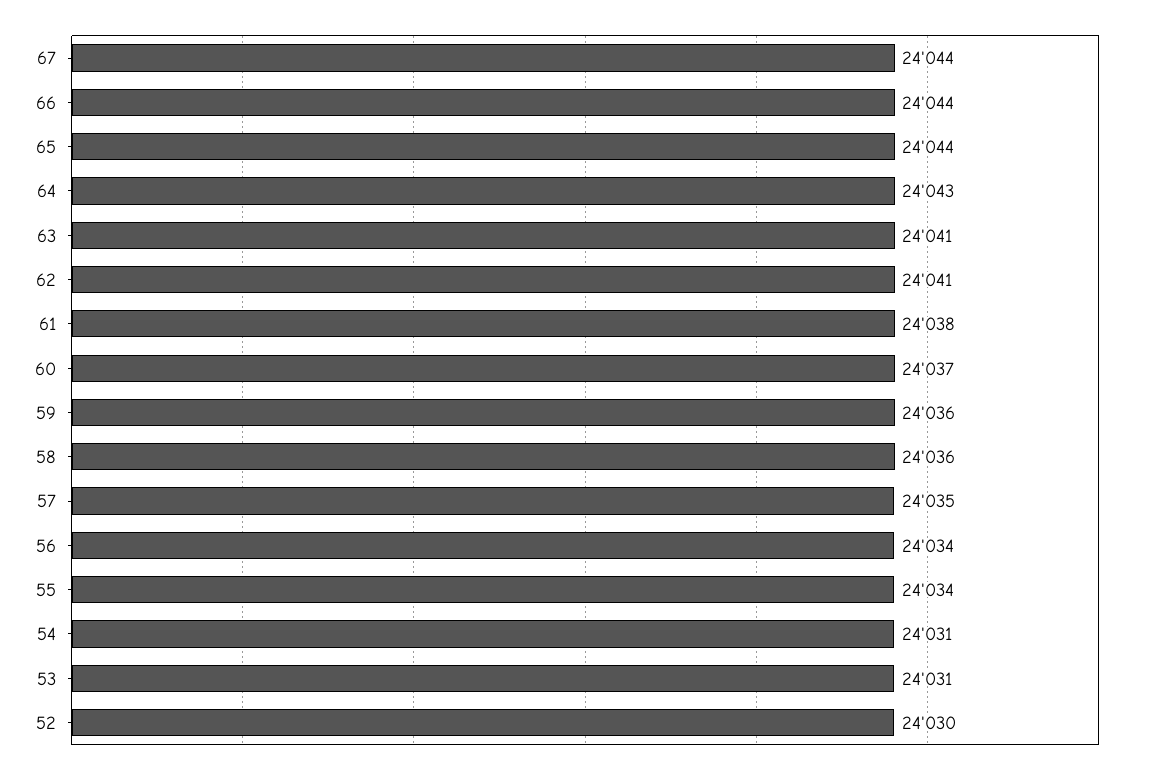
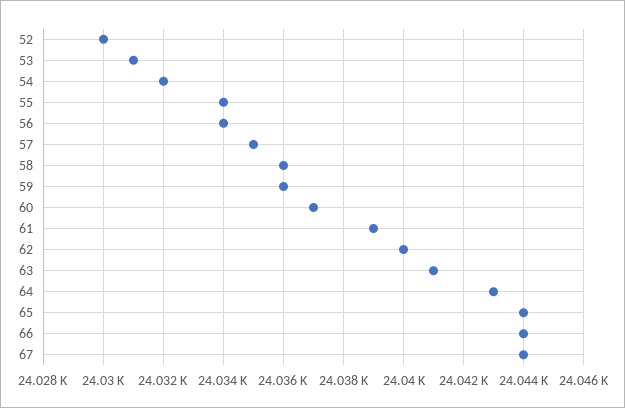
62: 24041 -> 24040
61: 24038 -> 24039
54: 24031 -> 24032

